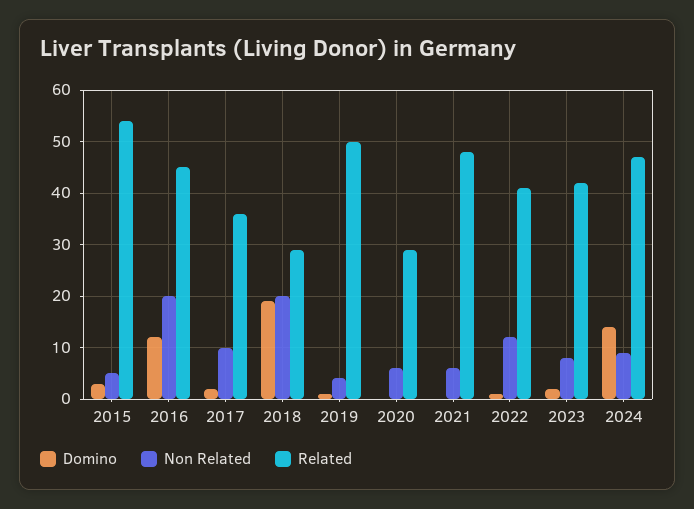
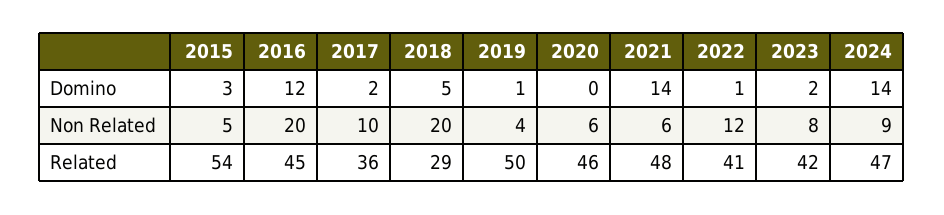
Domino, 2018: 20 -> 5
Related, 2020: 30 -> 46
Domino, 2021: 0 -> 14

